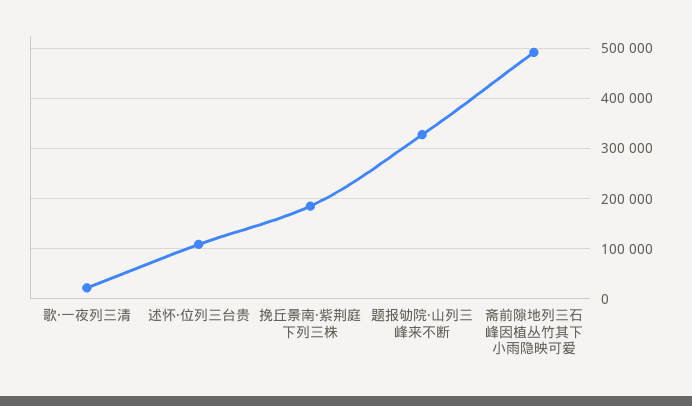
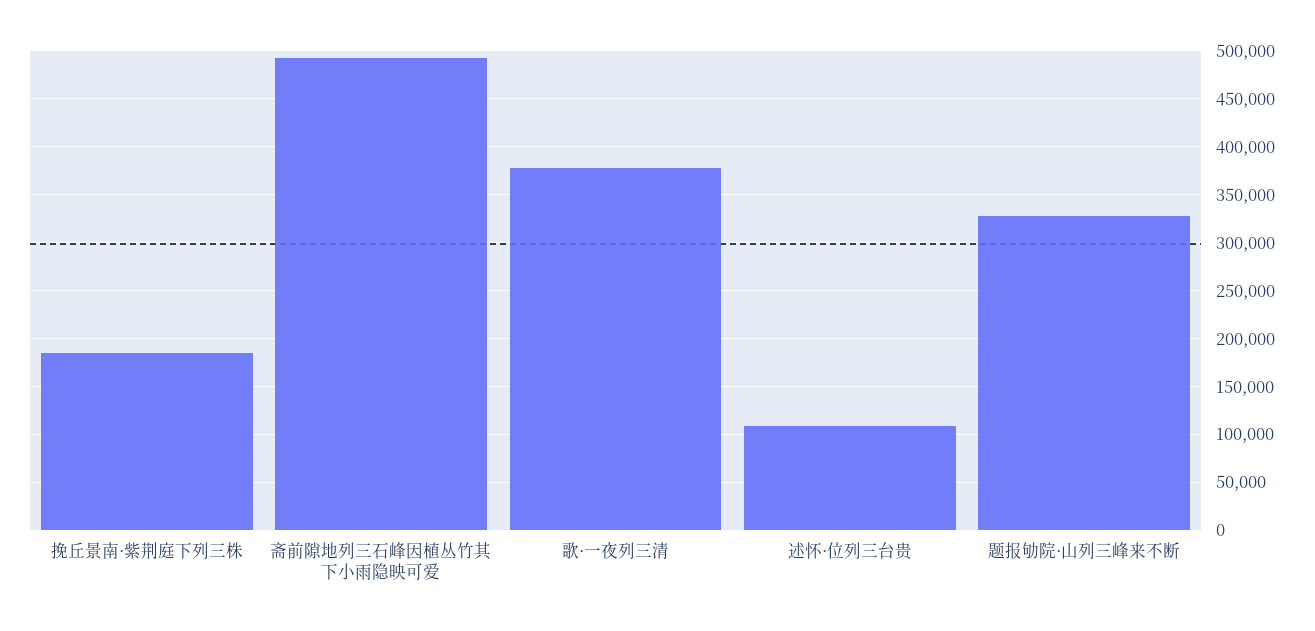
歌·一夜列三清: 20000 -> 380000

